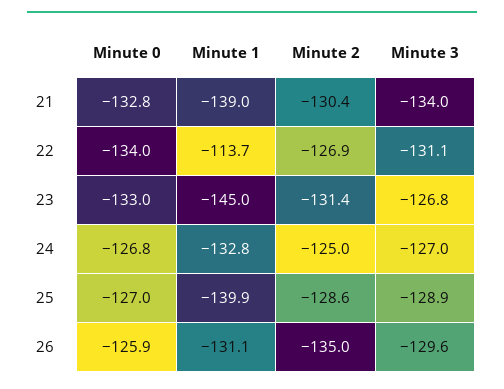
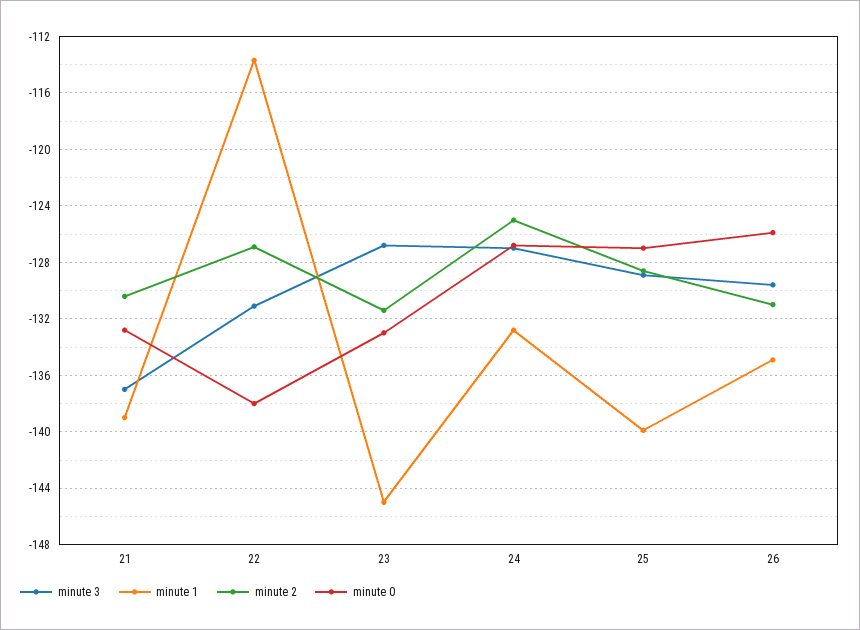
Minute 3, 21: -134 -> -137
Minute 0, 22: -134 -> -138
Minute 1, 26: -131.1 -> -135
Minute 2, 26: -135 -> -131

